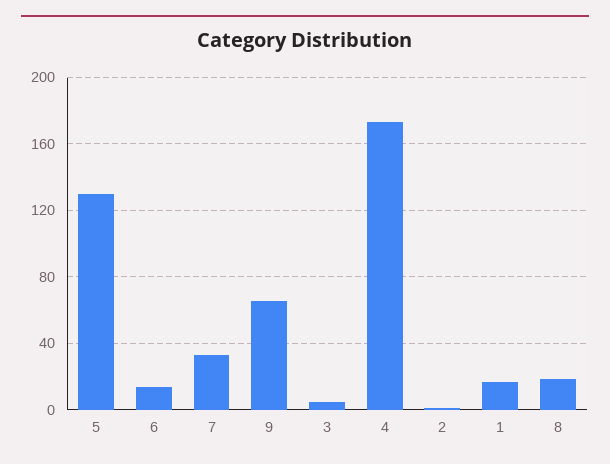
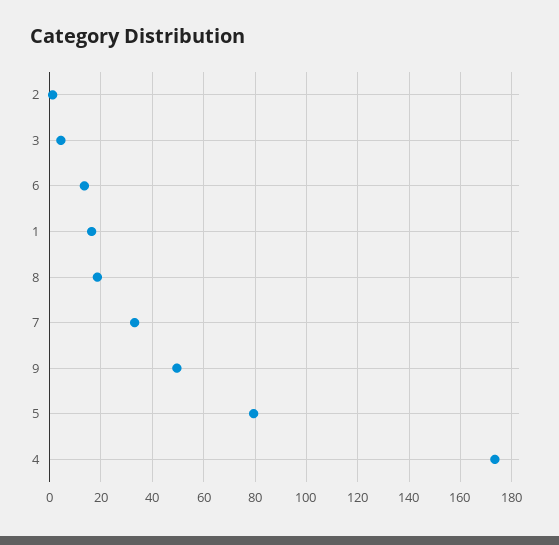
5: 130 -> 80
9: 65 -> 50

